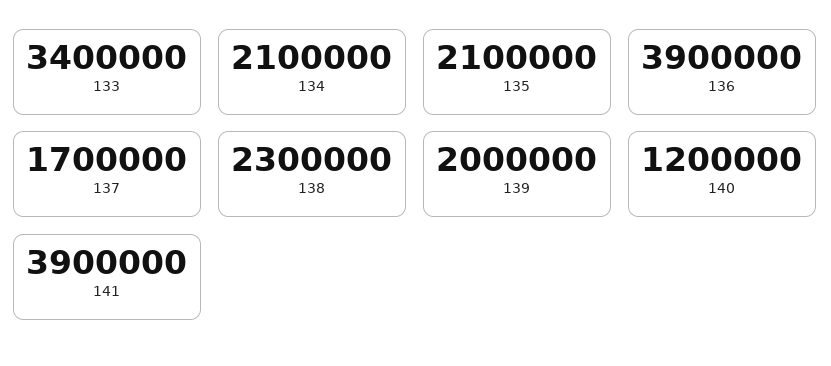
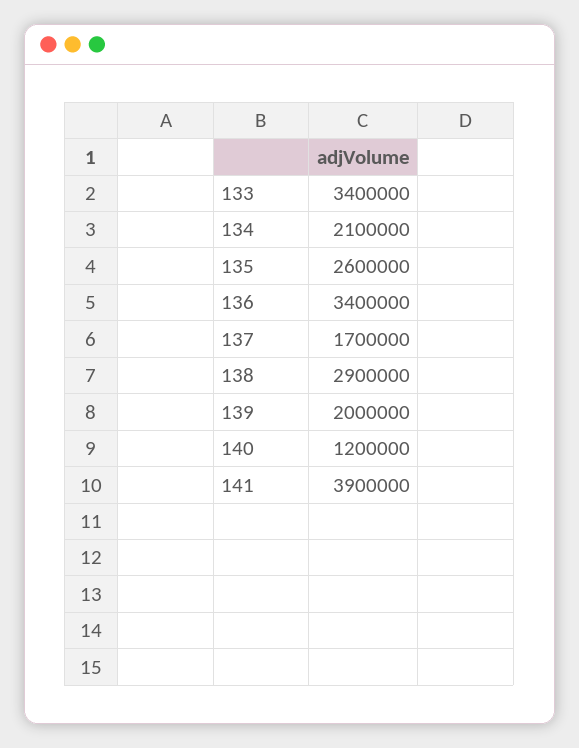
135: 2100000 -> 2600000
136: 3900000 -> 3400000
138: 2300000 -> 2900000

